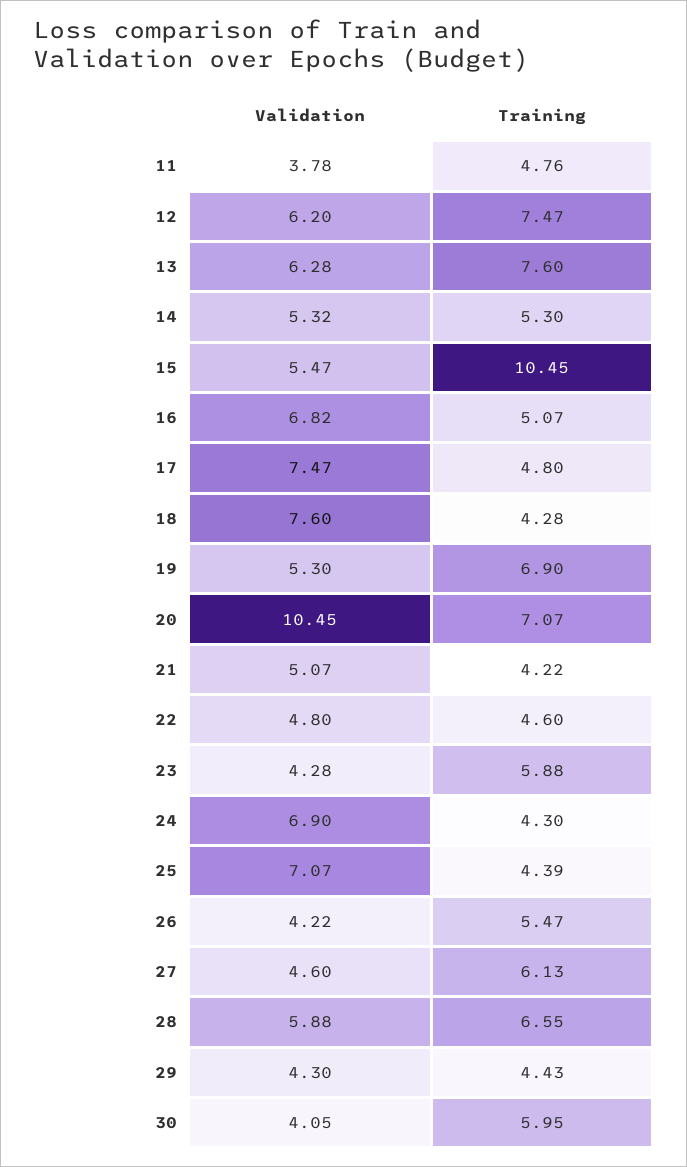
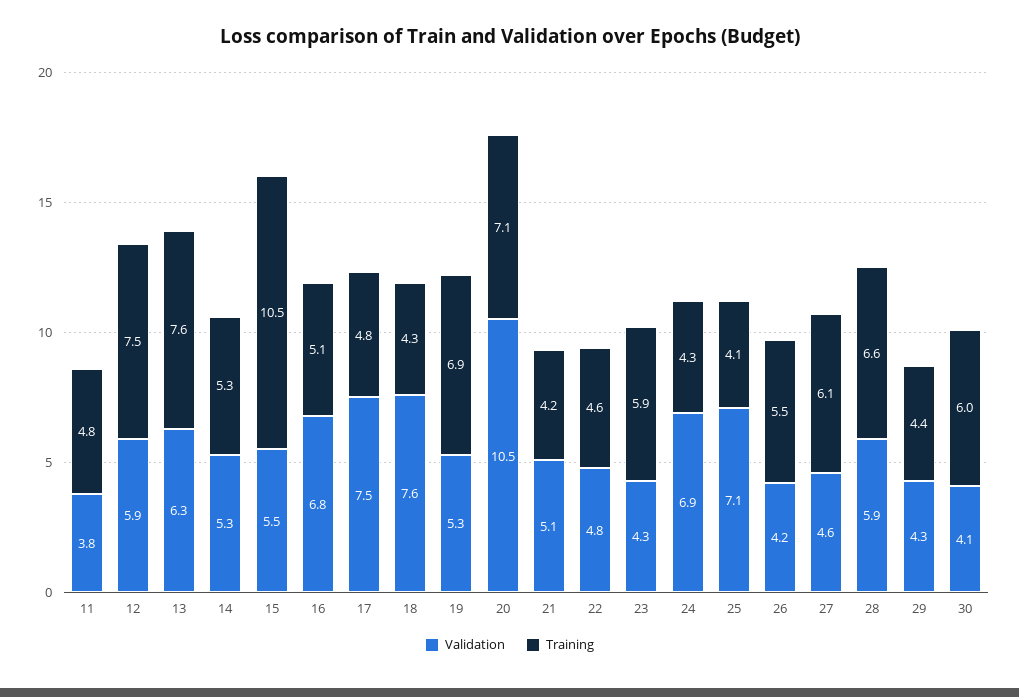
Validation, 12: 6.2 -> 5.9
Training, 25: 4.39 -> 4.1

